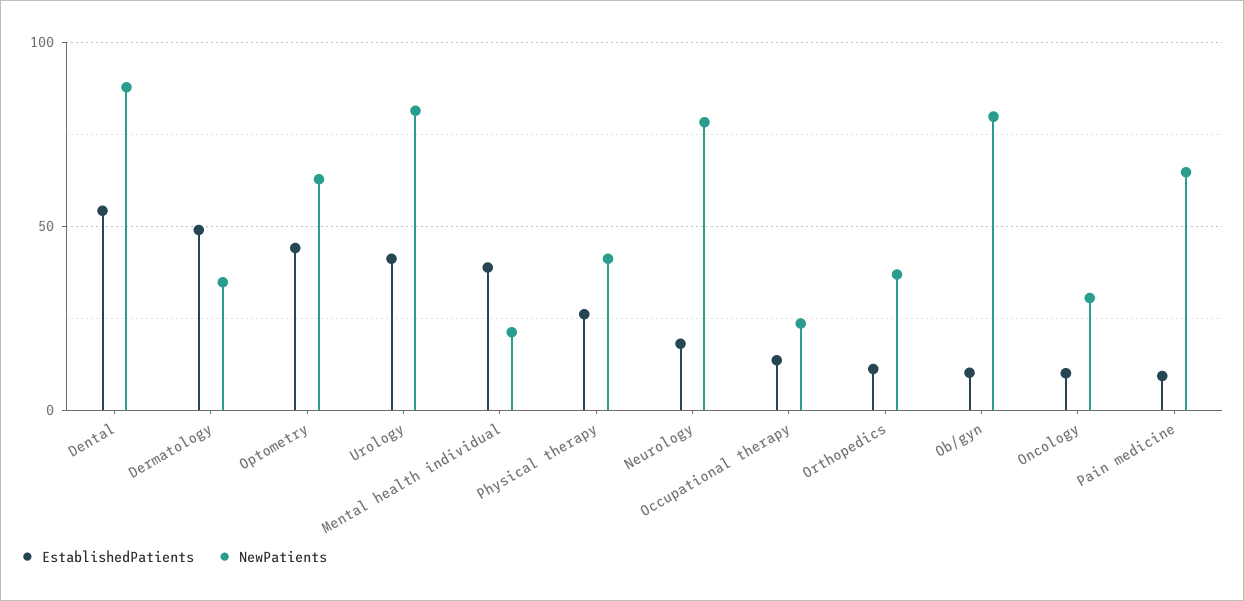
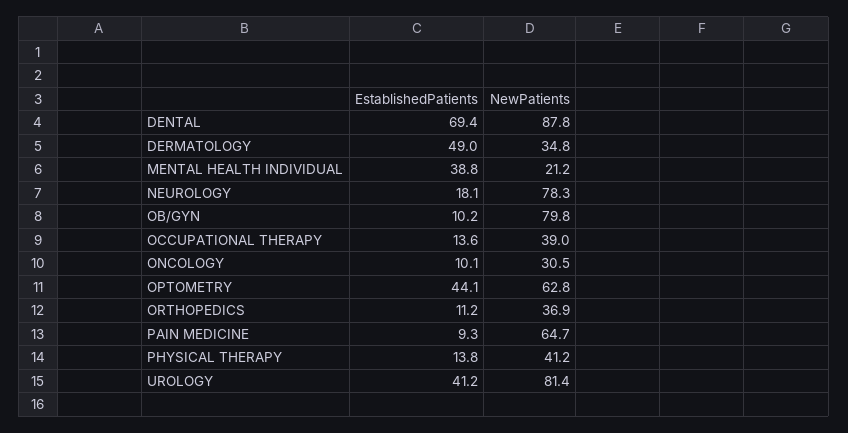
EstablishedPatients, Dental: 55 -> 69.4
EstablishedPatients, Physical therapy: 25 -> 13.8
NewPatients, Occupational therapy: 25 -> 39

